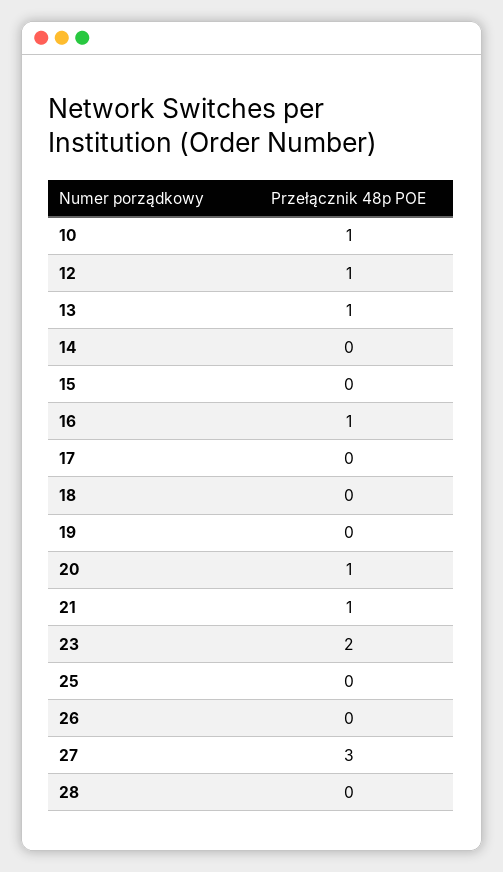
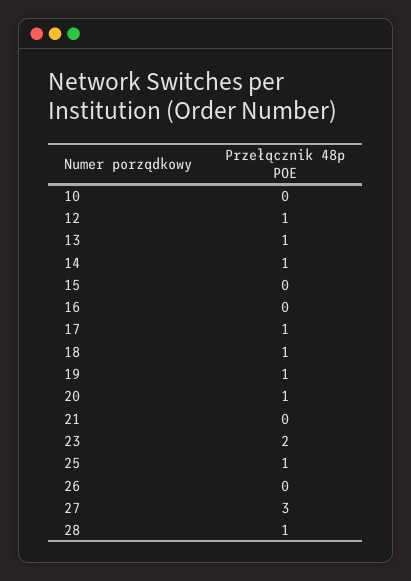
10: 1 -> 0
14: 0 -> 1
16: 1 -> 0
17: 0 -> 1
18: 0 -> 1
19: 0 -> 1
21: 1 -> 0
25: 0 -> 1
28: 0 -> 1

